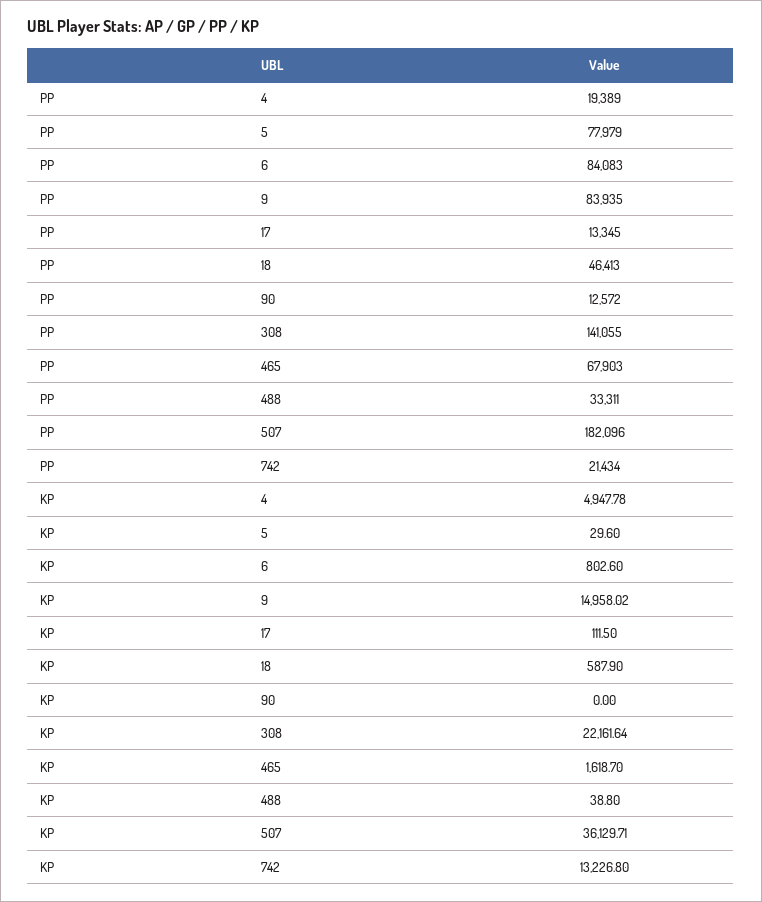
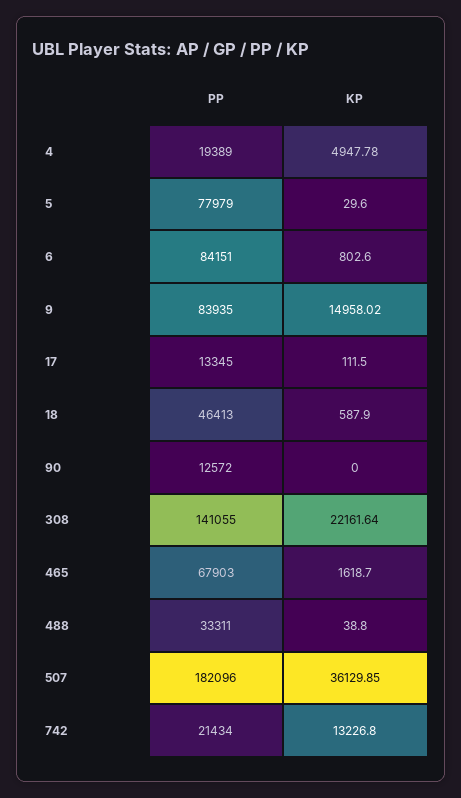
PP, 6: 84083 -> 84151
KP, 507: 36129.71 -> 36129.85

